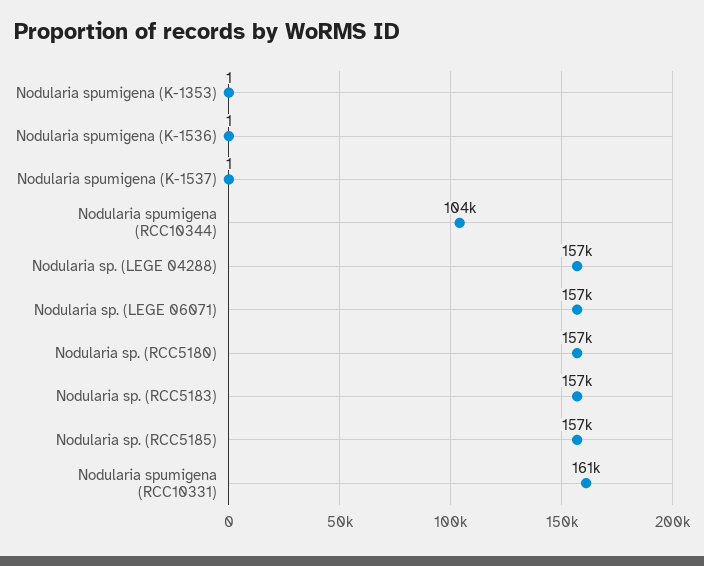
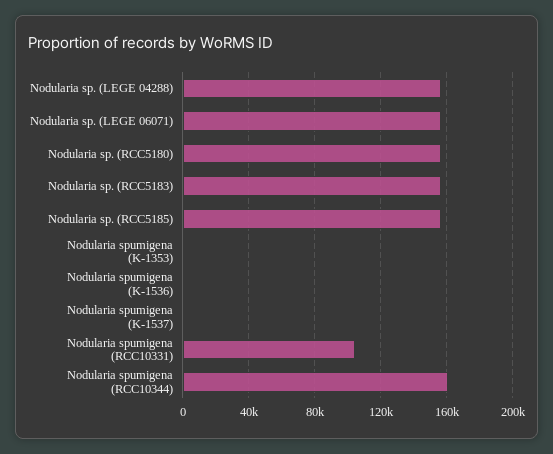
Nodularia spumigena (RCC10344): 104000 -> 160000
Nodularia spumigena (RCC10331): 161000 -> 105000

